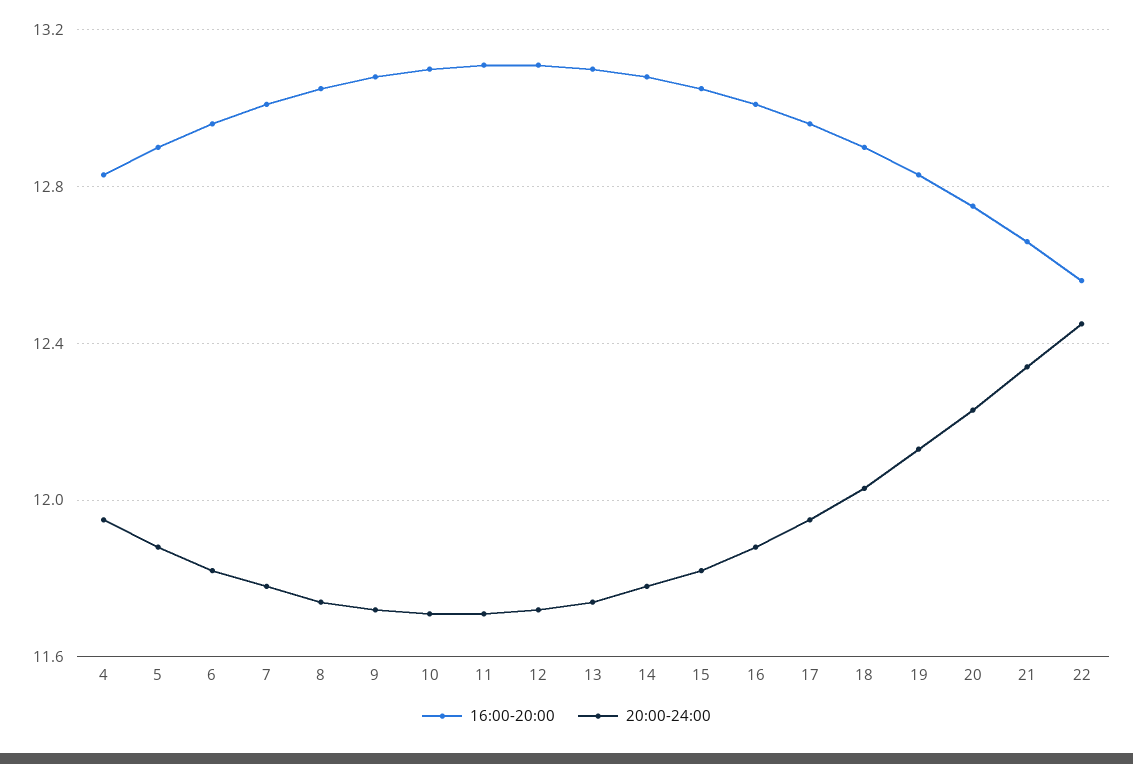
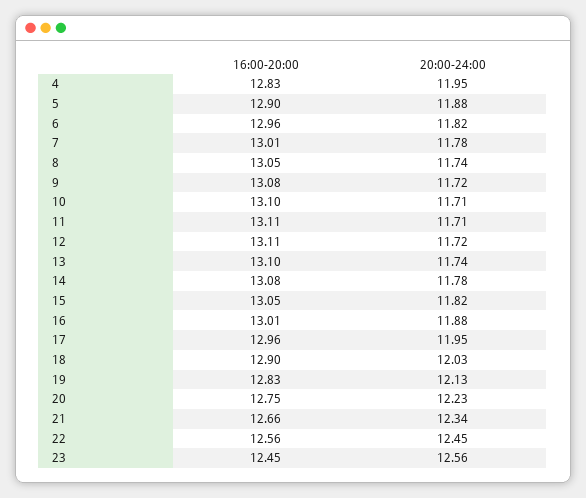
16:00-20:00, 23: none -> 12.45
20:00-24:00, 23: none -> 12.56

